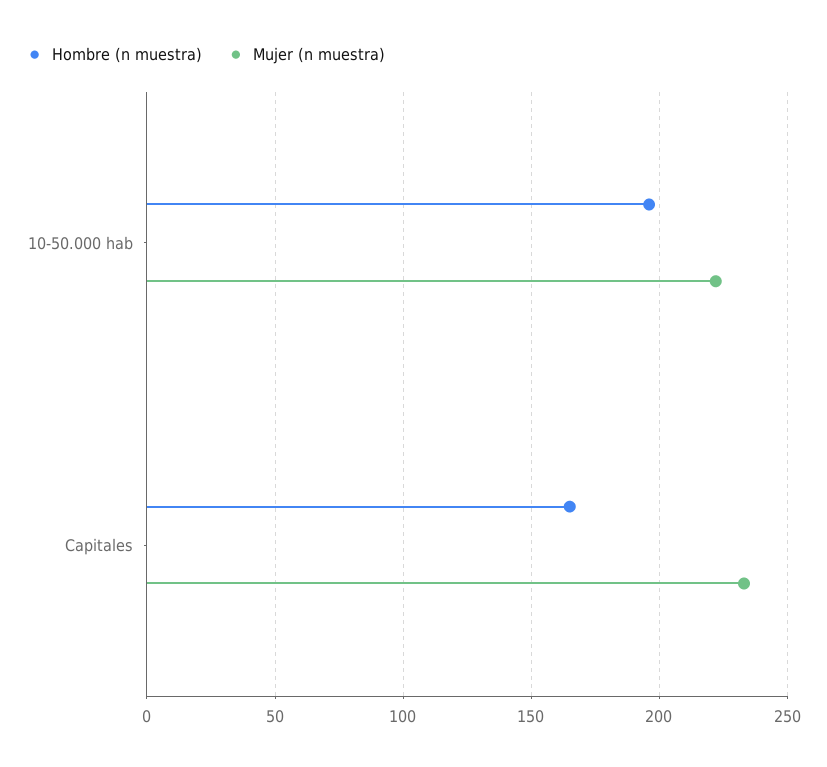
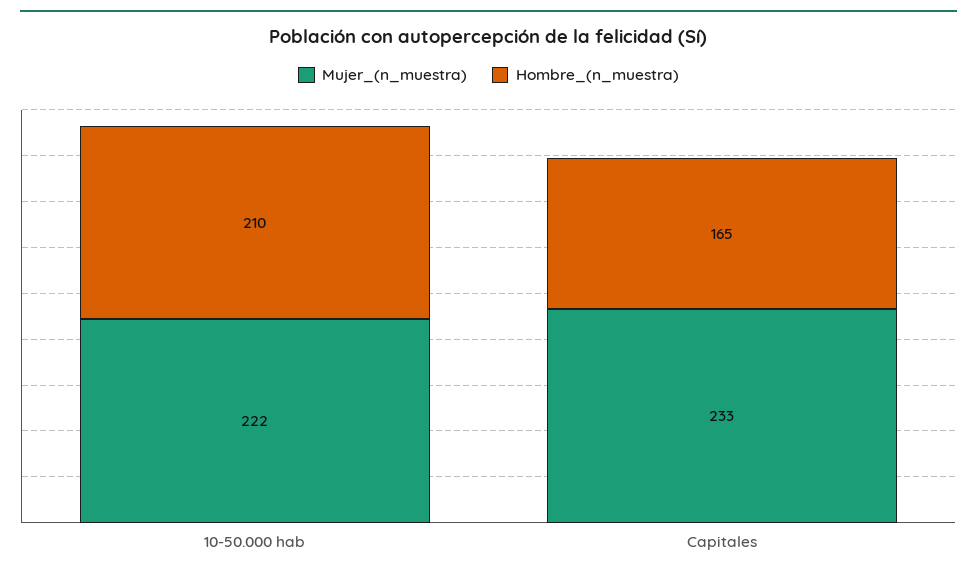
Hombre (n muestra), 10-50.000 hab: 195 -> 210

